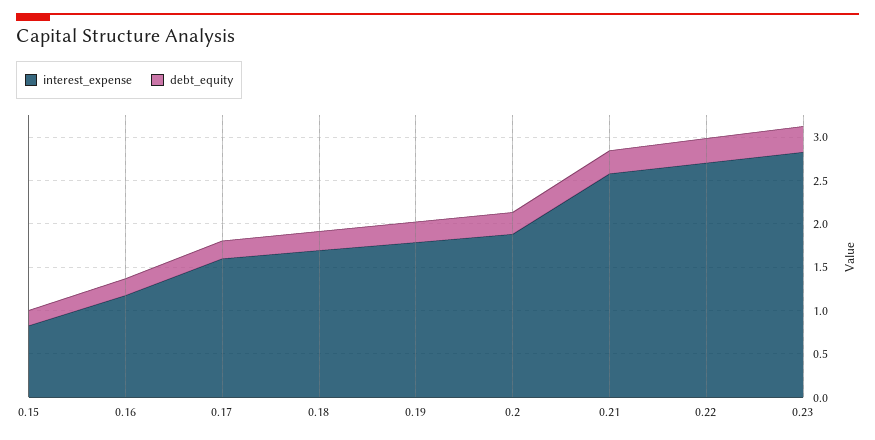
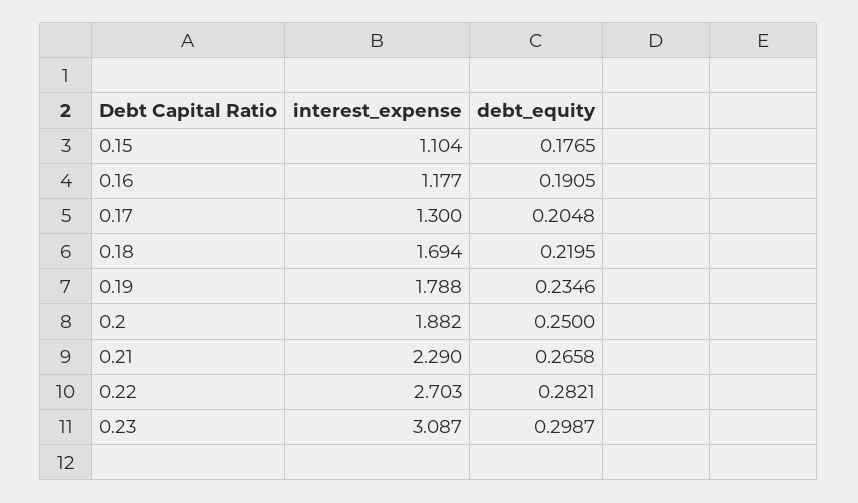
interest_expense, 0.15: 0.8 -> 1.104
interest_expense, 0.17: 1.6 -> 1.3
interest_expense, 0.21: 2.6 -> 2.29
interest_expense, 0.23: 2.8 -> 3.087

